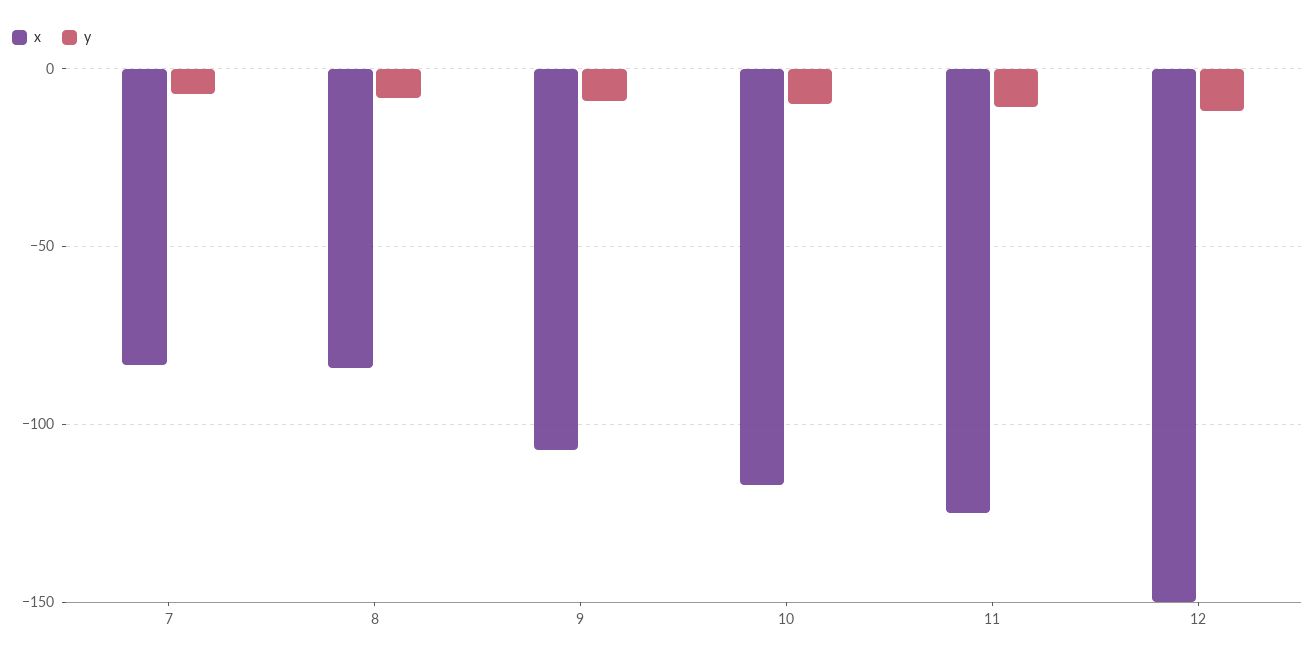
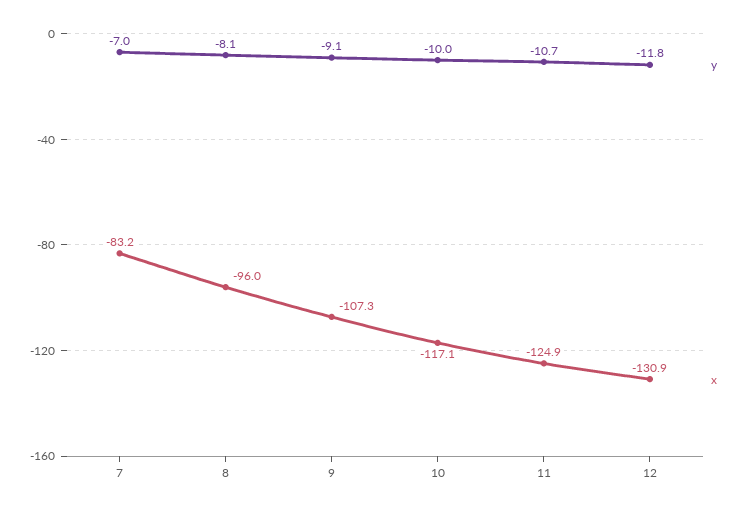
x, 8: -85 -> -96
x, 12: -150 -> -130.9

